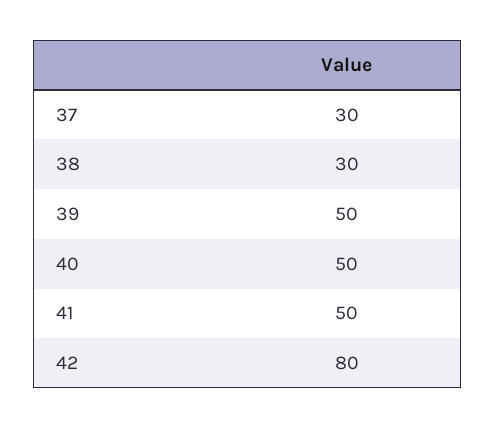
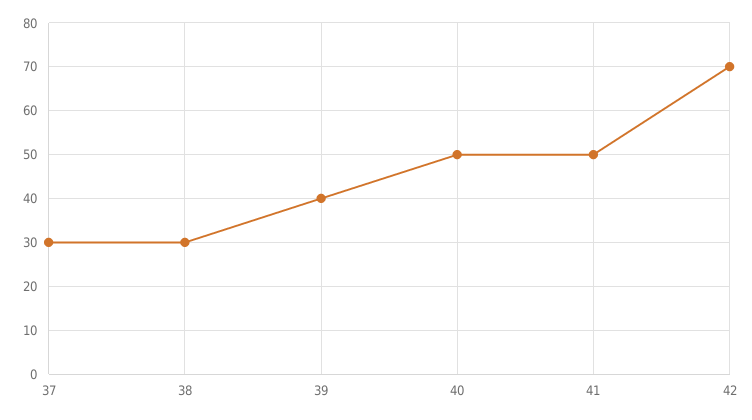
39: 50 -> 40
42: 80 -> 70

